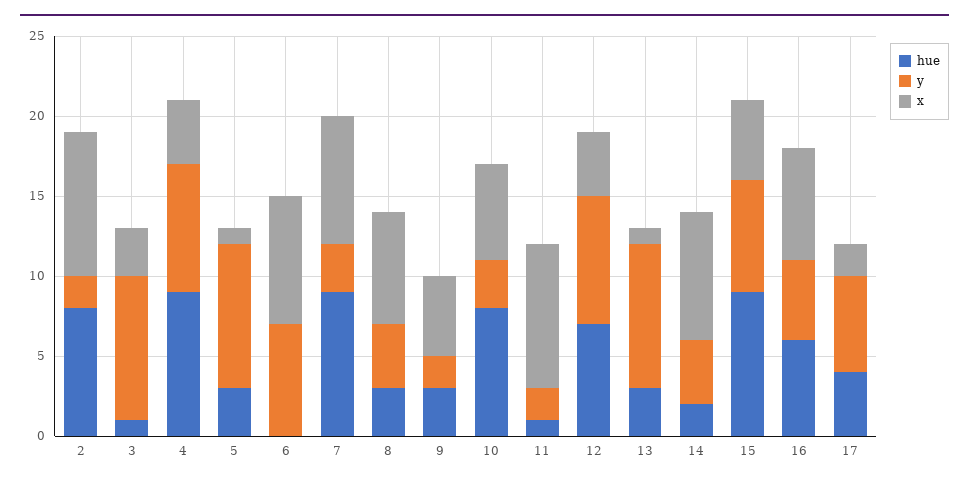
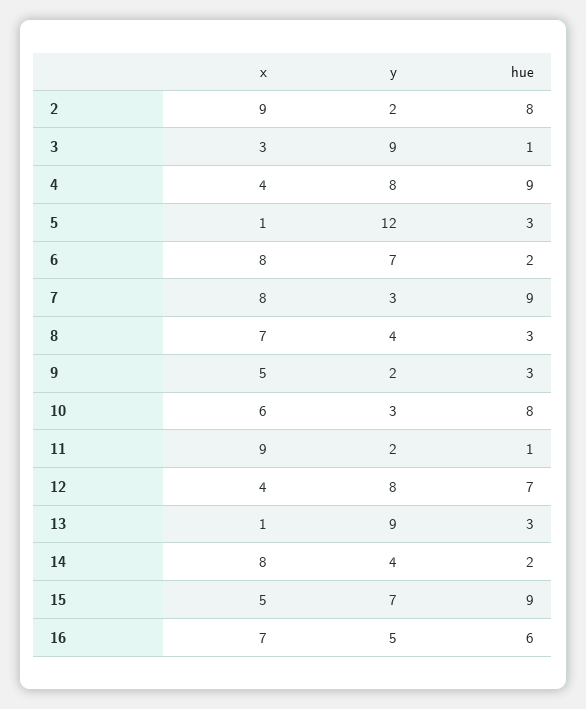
y, 5: 9 -> 12
hue, 6: 0 -> 2
hue, 17: 4 -> none
y, 17: 6 -> none
x, 17: 2 -> none

